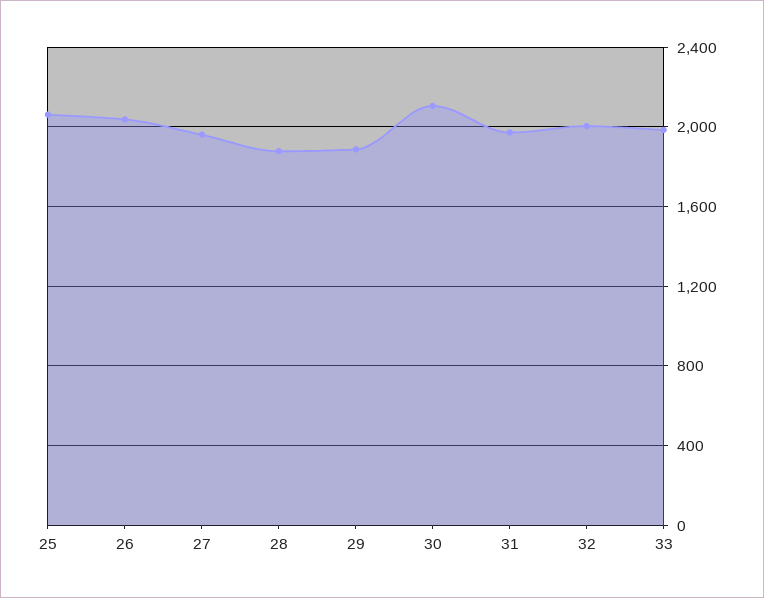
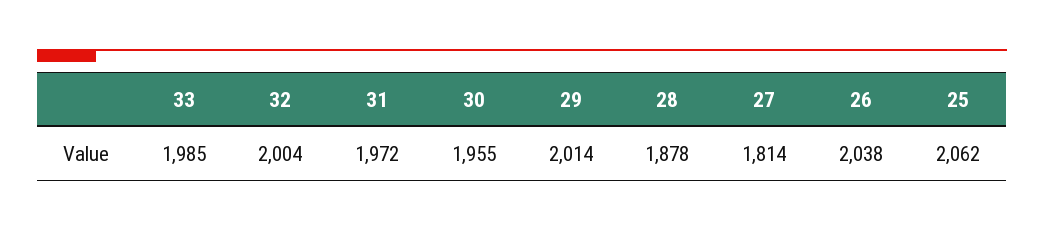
27: 1950 -> 1814
29: 1900 -> 2014
30: 2100 -> 1955

